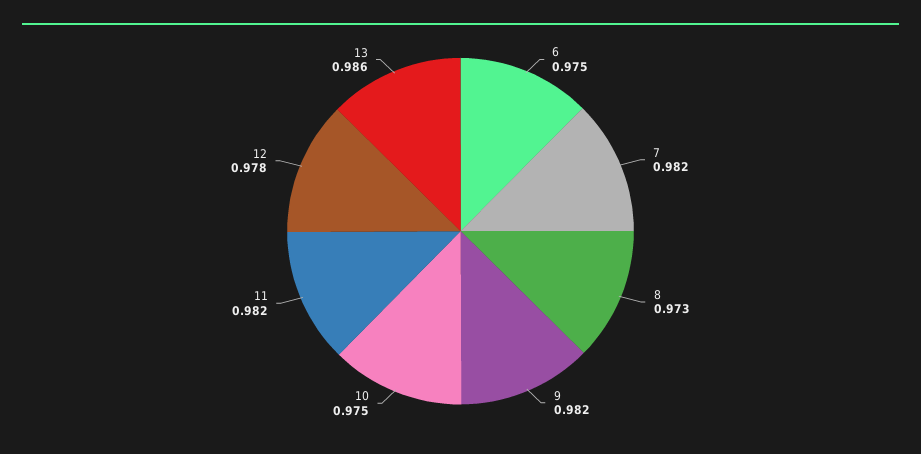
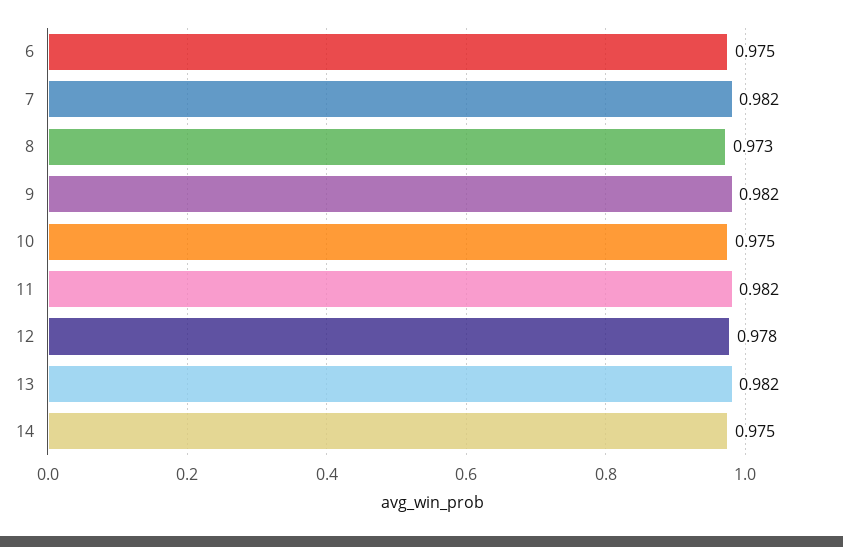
13: 0.986 -> 0.982
14: none -> 0.975

